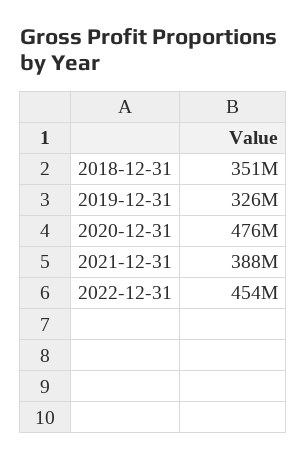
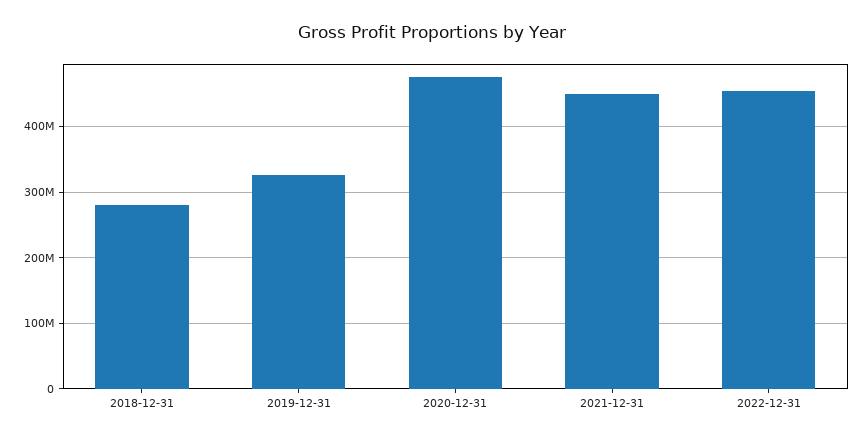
2018-12-31: 351000000 -> 280000000
2021-12-31: 388000000 -> 450000000

